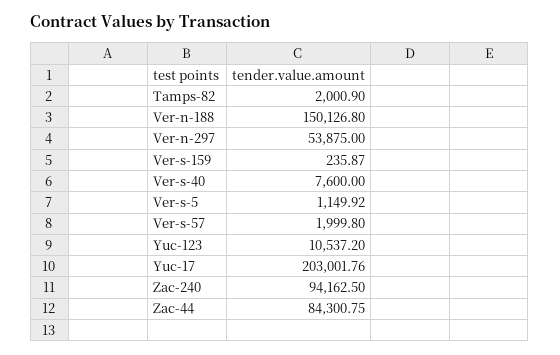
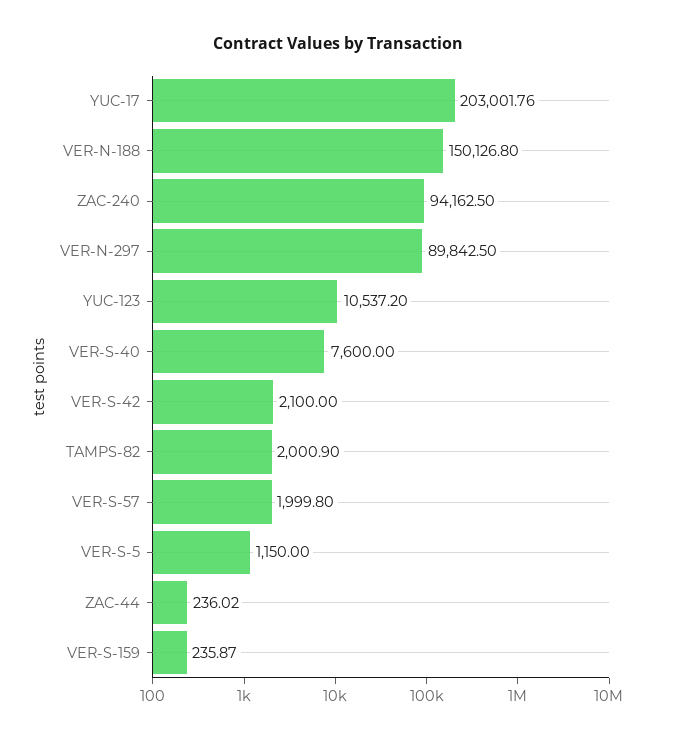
Ver-n-297: 53875 -> 89842.5
Ver-s-5: 1149.92 -> 1150
Zac-44: 84300.75 -> 236.02
VER-S-42: none -> 2100

